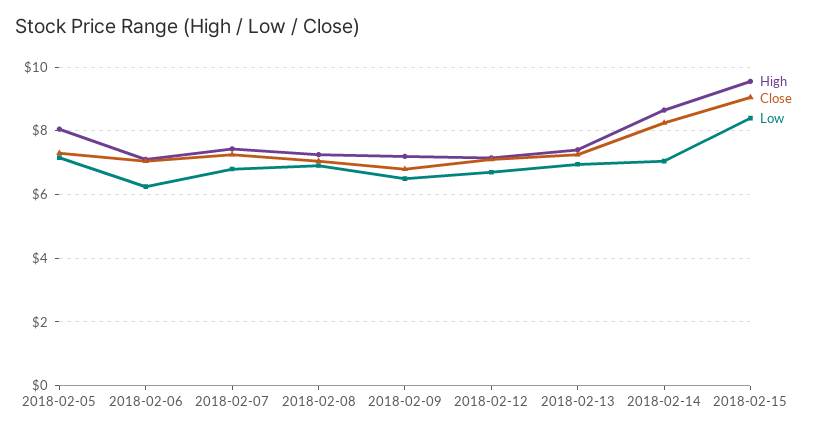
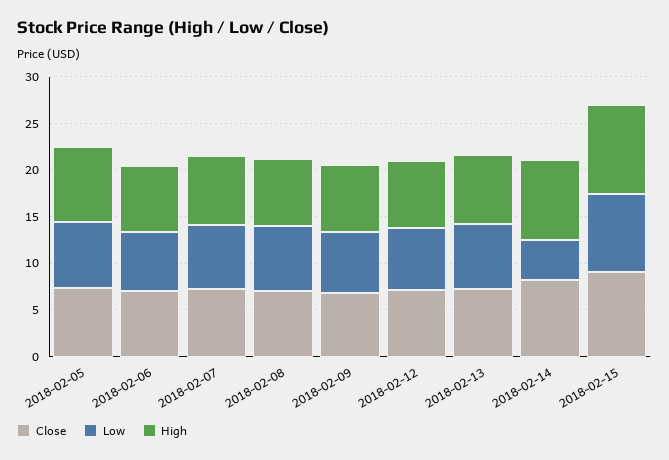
Low, 2018-02-14: 7 -> 4

